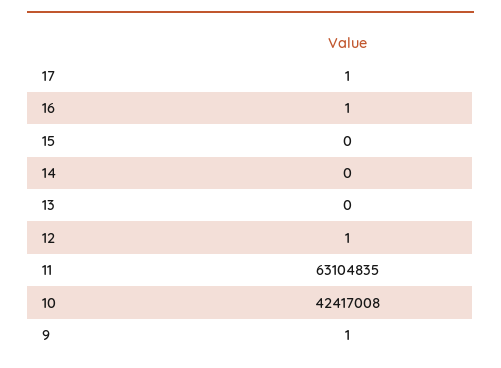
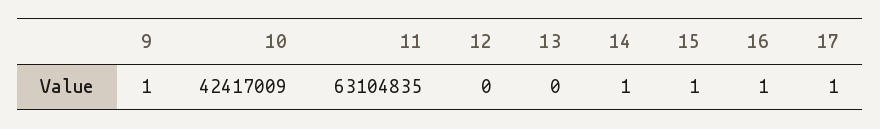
15: 0 -> 1
14: 0 -> 1
12: 1 -> 0
10: 42417008 -> 42417009

